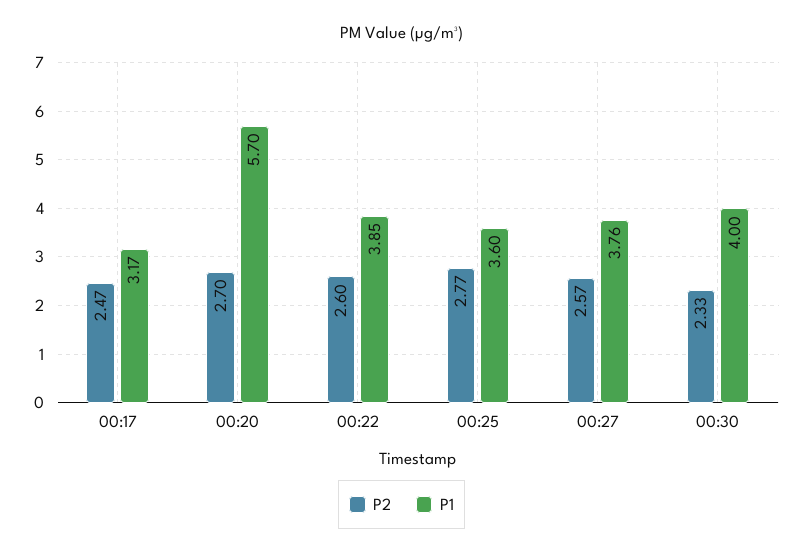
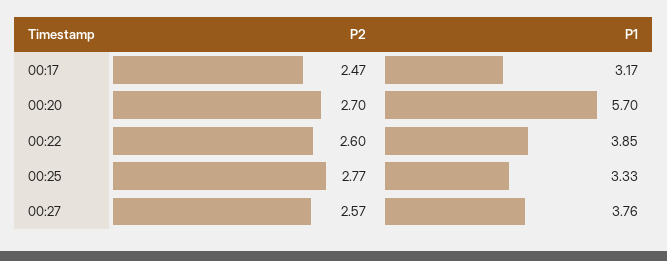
P1, 00:25: 3.6 -> 3.33
P2, 00:30: 2.33 -> none
P1, 00:30: 4 -> none

